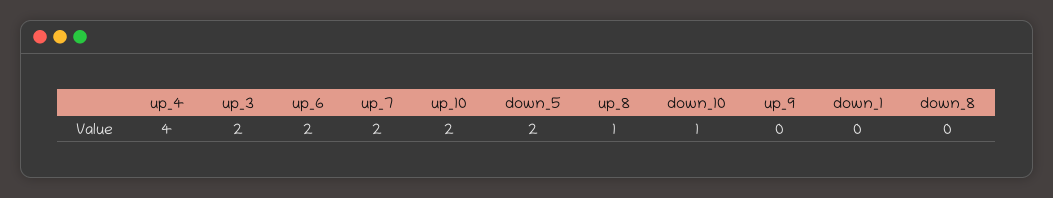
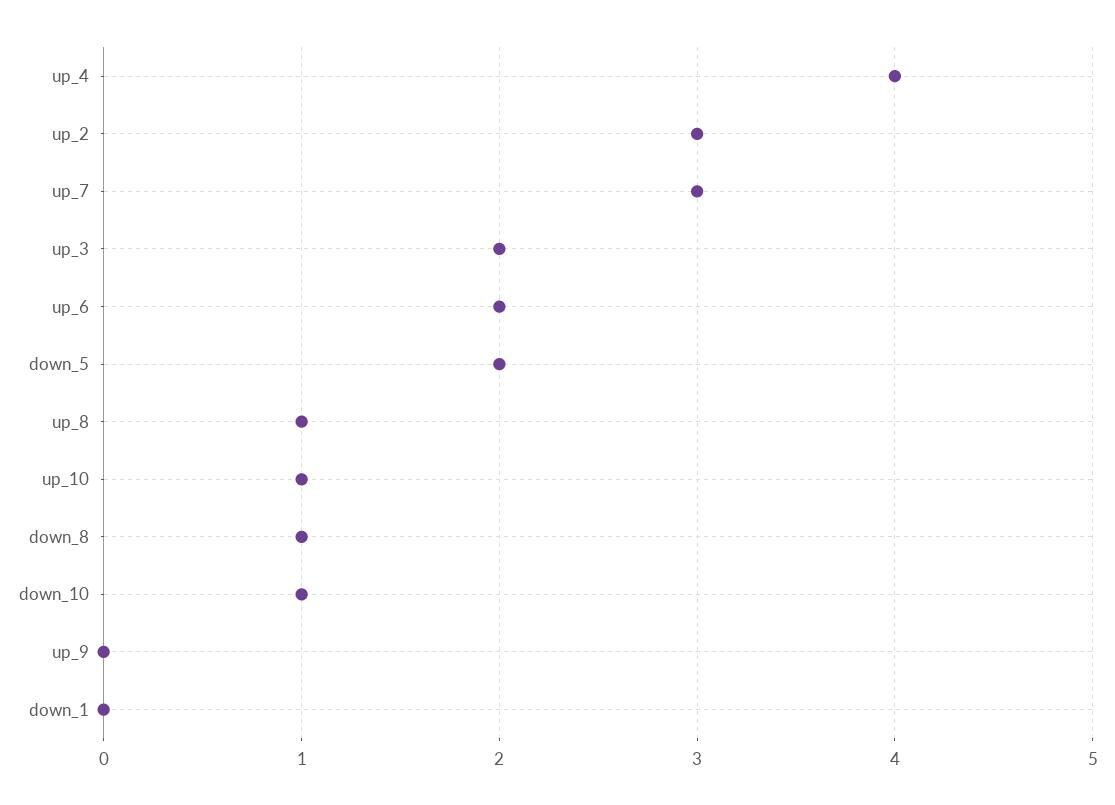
up_7: 2 -> 3
up_10: 2 -> 1
down_8: 0 -> 1
up_2: none -> 3

